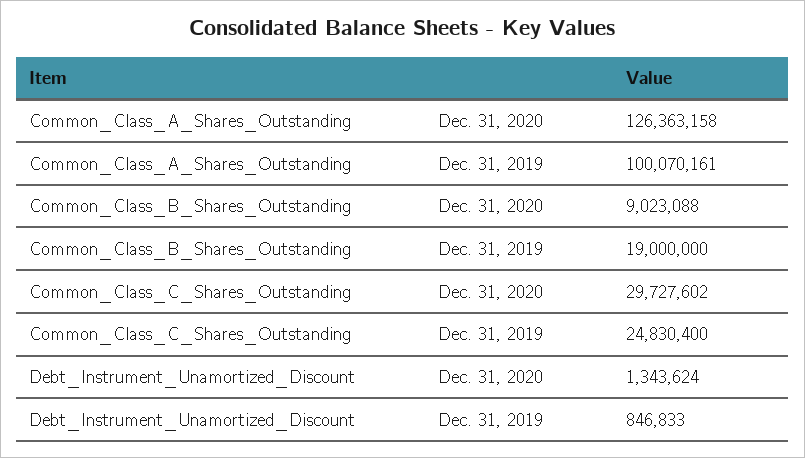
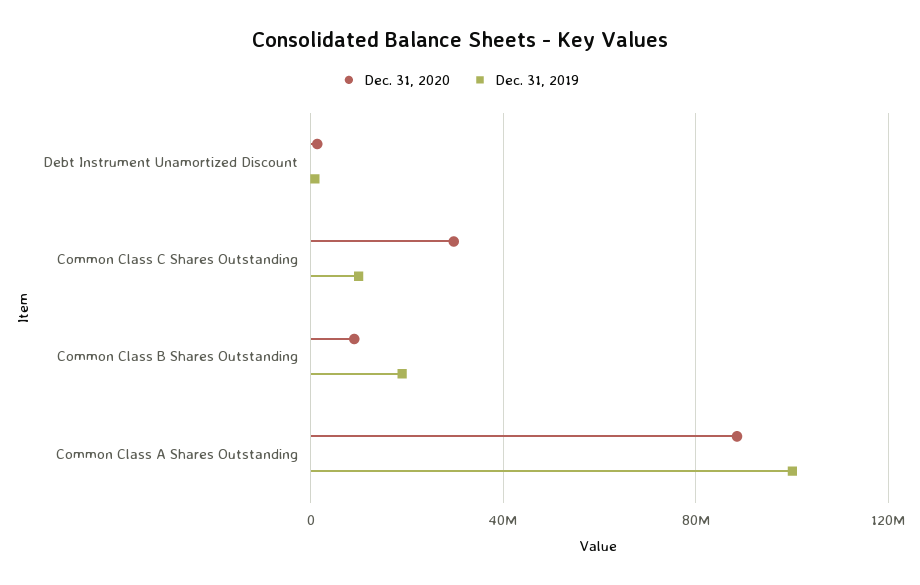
Dec. 31, 2020, Common_Class_A_Shares_Outstanding: 126363158 -> 90000000
Dec. 31, 2019, Common_Class_C_Shares_Outstanding: 24830400 -> 10000000

